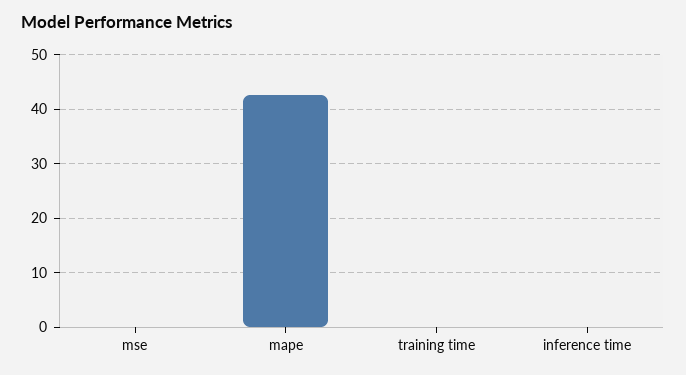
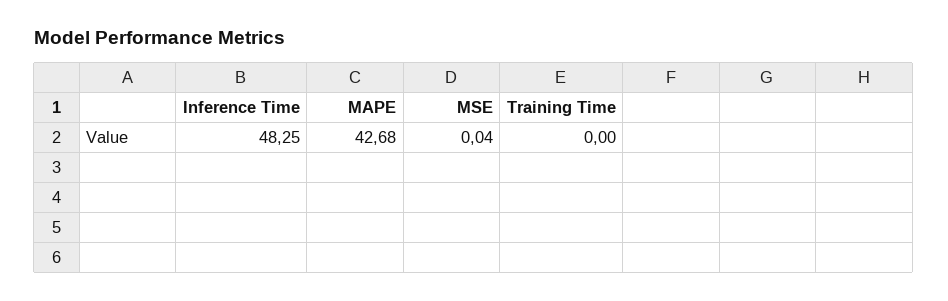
inference time: 0 -> 48.25

